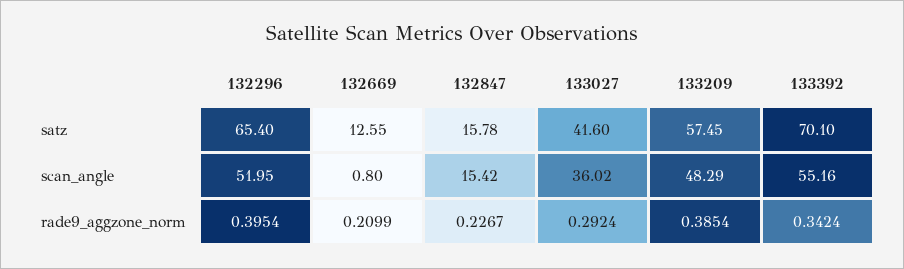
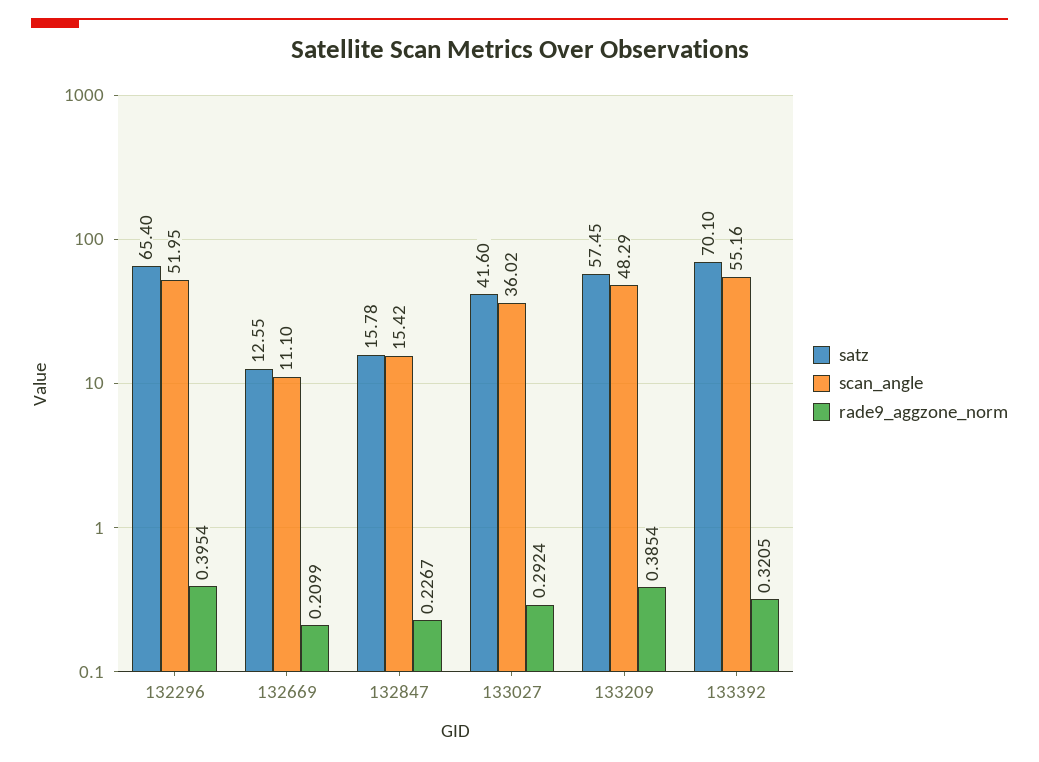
scan_angle, 132669: 0.8 -> 11.1
rade9_aggzone_norm, 133392: 0.3424 -> 0.3205

